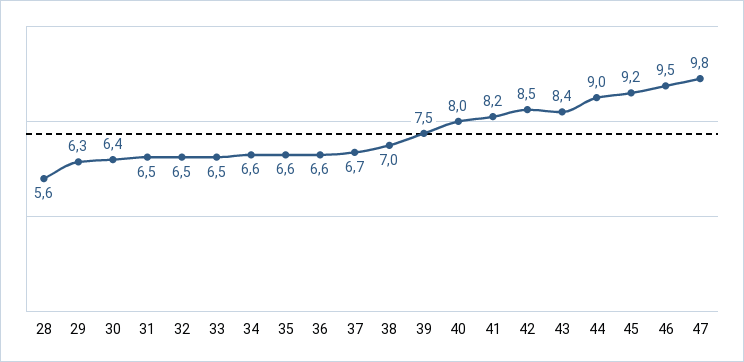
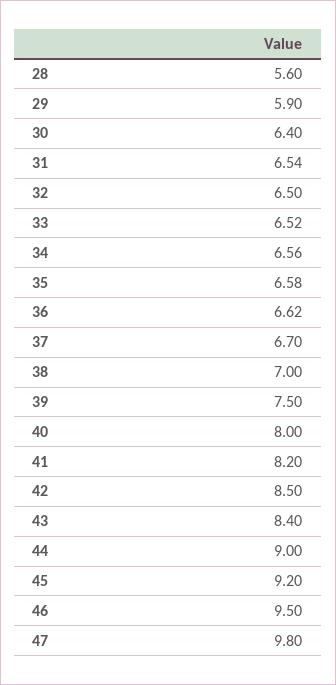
29: 6.3 -> 5.9

